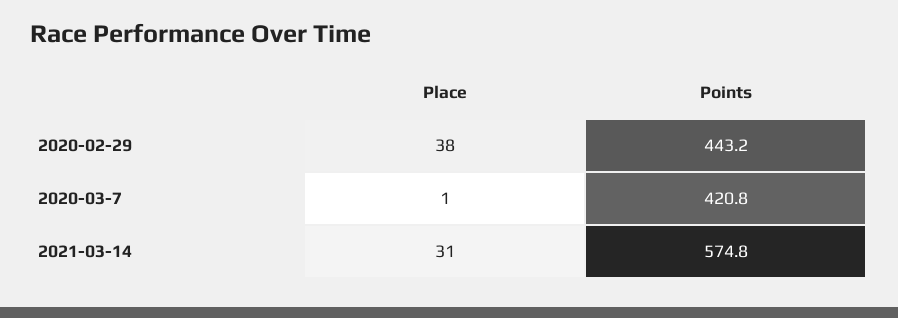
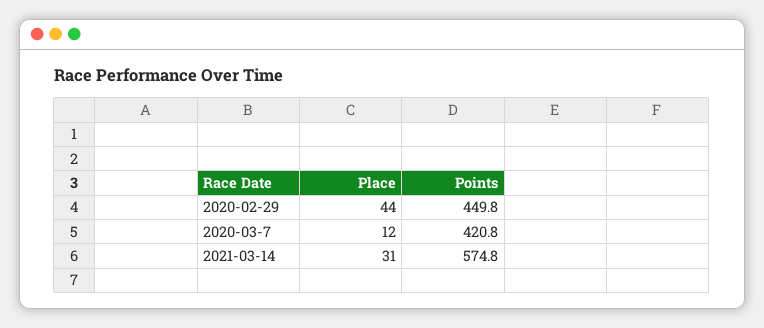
Place, 2020-02-29: 38 -> 44
Points, 2020-02-29: 443.2 -> 449.8
Place, 2020-03-7: 1 -> 12

